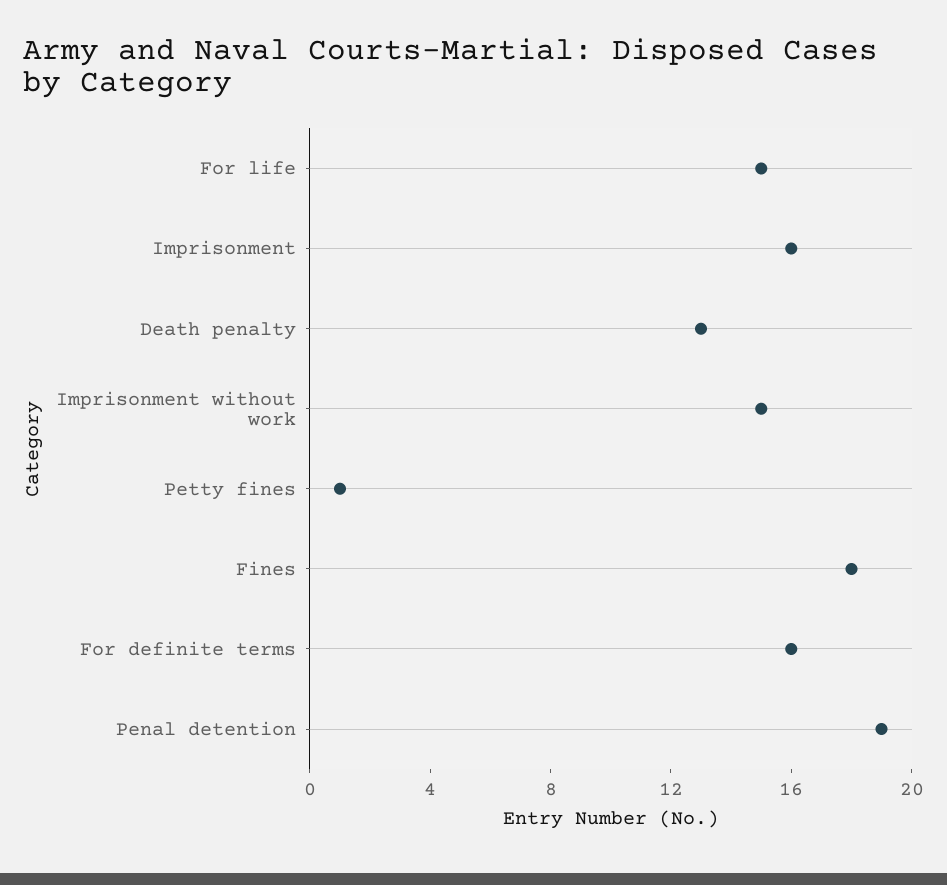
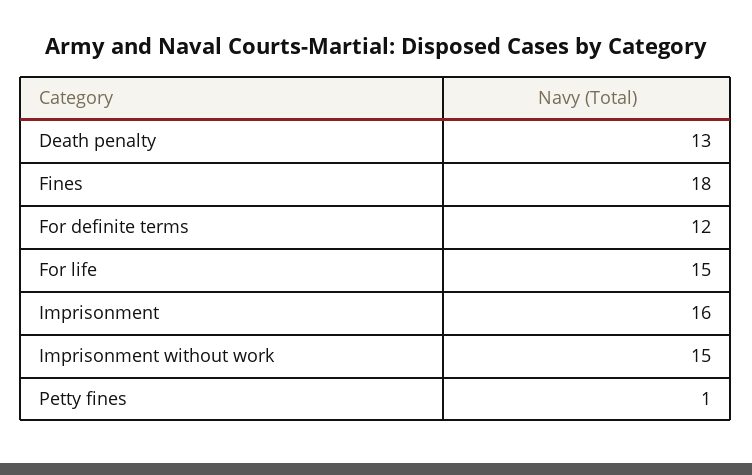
For definite terms: 16 -> 12
Penal detention: 19 -> none

